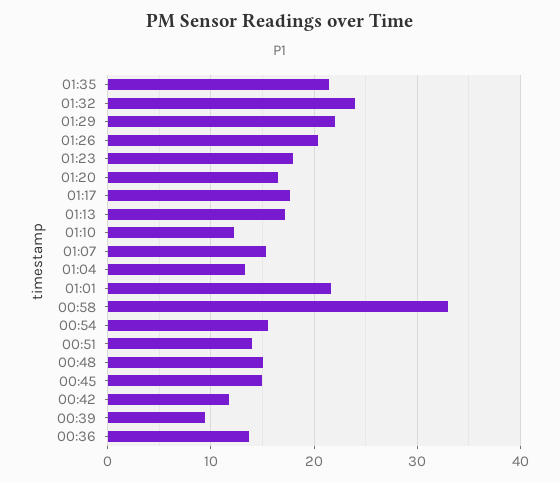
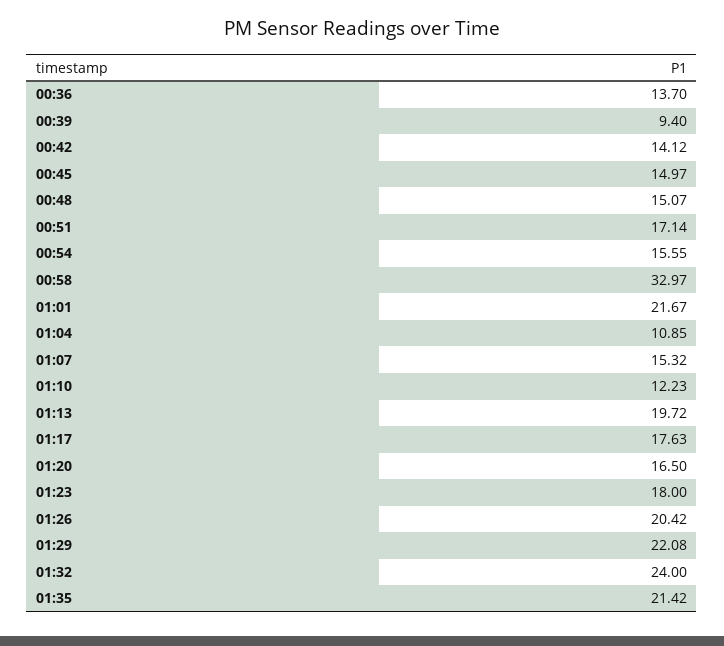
01:13: 17 -> 19.72
01:04: 13 -> 10.85
00:51: 14 -> 17.14
00:42: 12 -> 14.12

